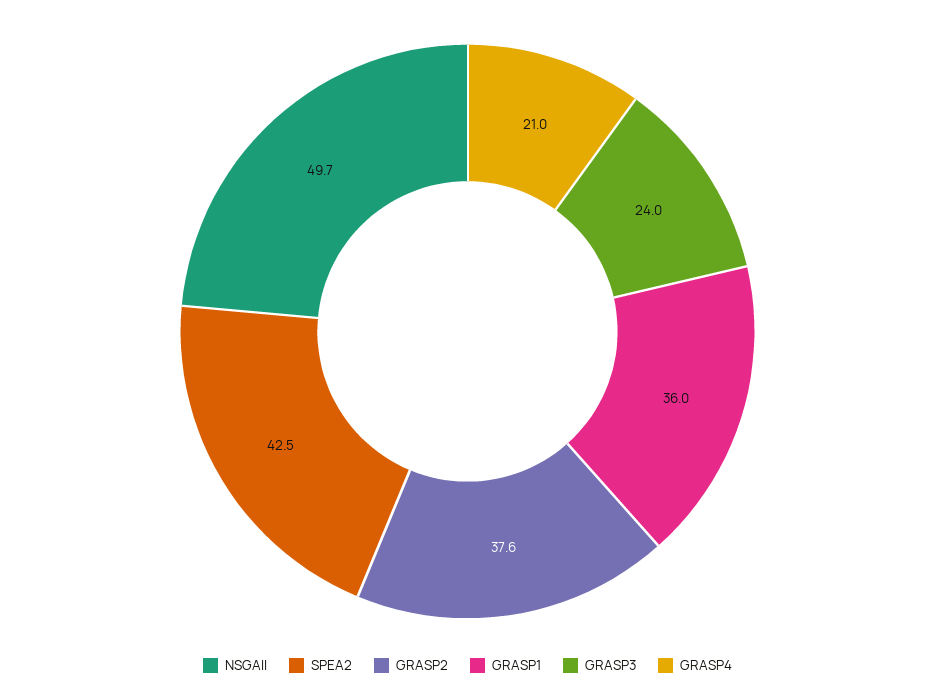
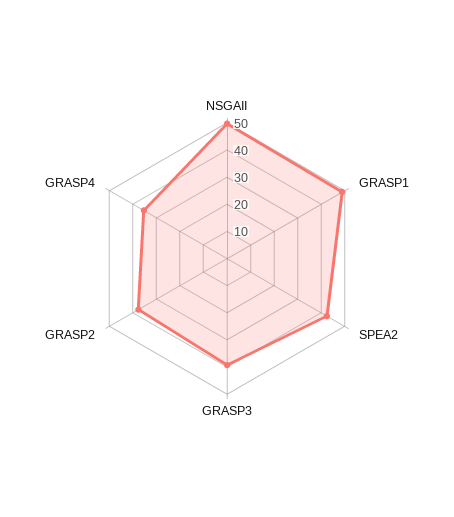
GRASP1: 36 -> 50
GRASP3: 24 -> 40
GRASP4: 21 -> 35

